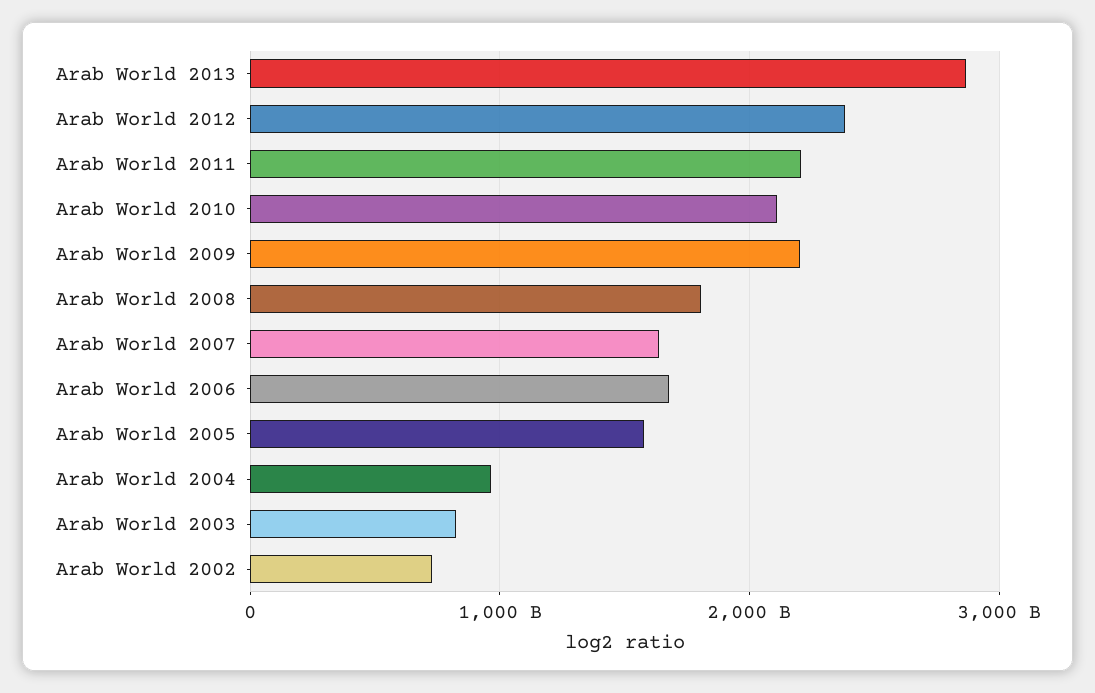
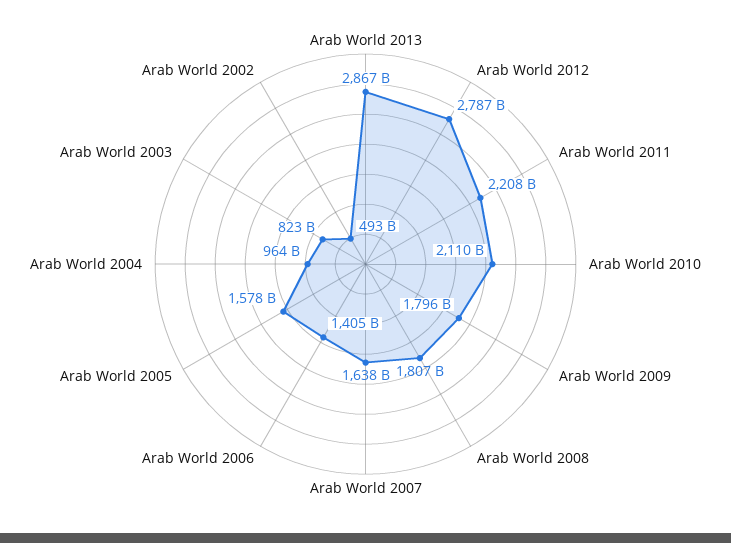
Arab World 2012: 2400000000000 -> 2787000000000
Arab World 2009: 2200000000000 -> 1796000000000
Arab World 2006: 1700000000000 -> 1405000000000
Arab World 2002: 700000000000 -> 493000000000

